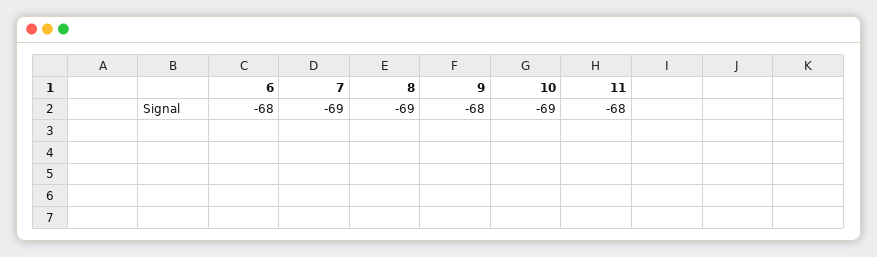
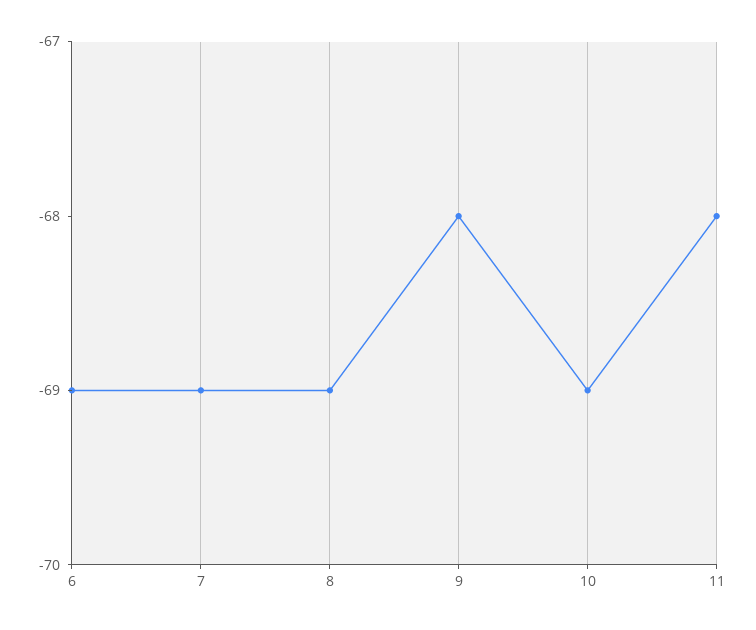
6: -68 -> -69

